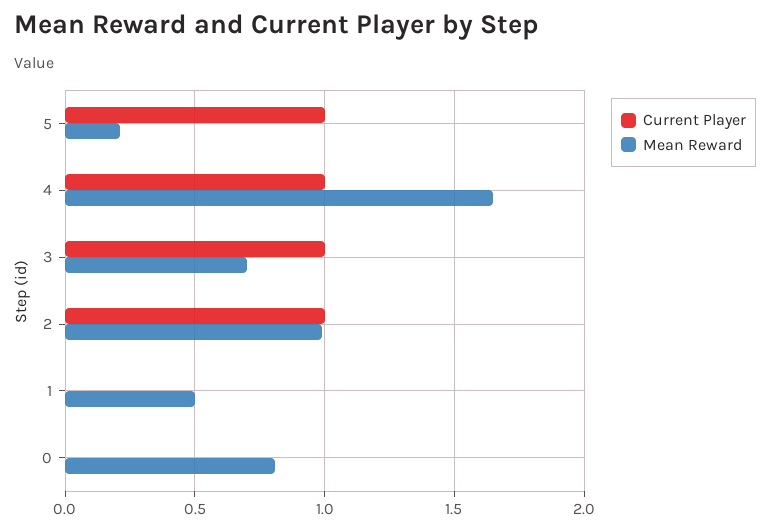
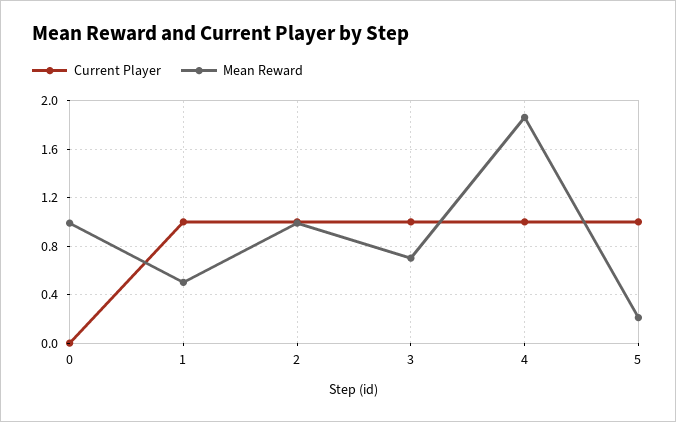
Mean Reward, 4: 1.65 -> 1.85
Current Player, 1: 0 -> 1
Mean Reward, 0: 0.8 -> 1

